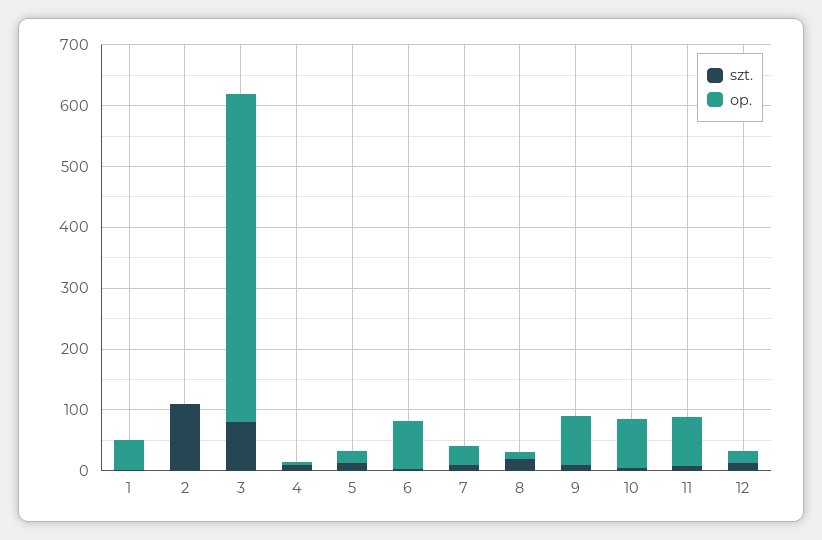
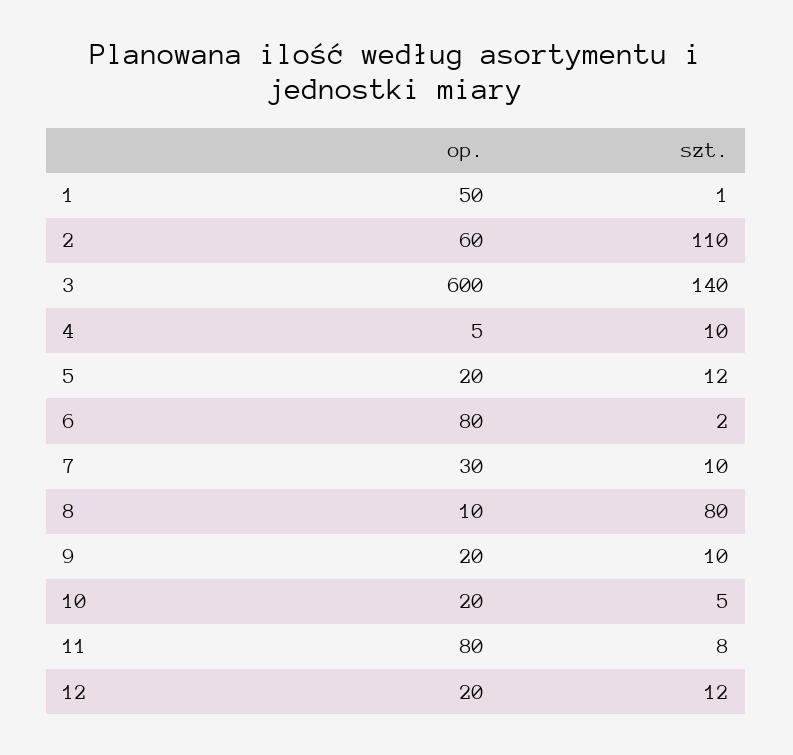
op., 2: 0 -> 60
szt., 3: 80 -> 140
op., 3: 540 -> 600
szt., 8: 20 -> 80
op., 9: 80 -> 20
op., 10: 80 -> 20

